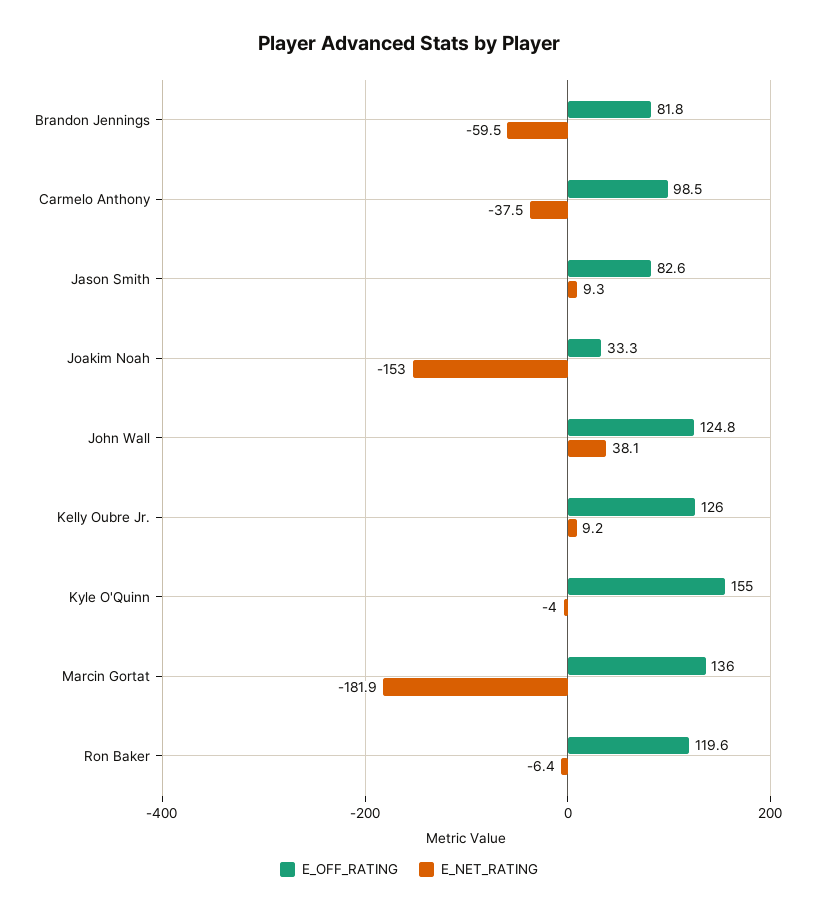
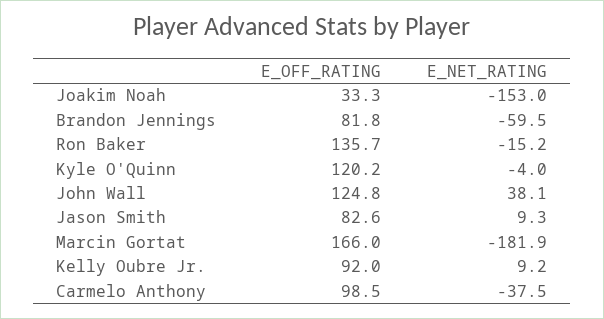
E_OFF_RATING, Kelly Oubre Jr.: 126 -> 92
E_OFF_RATING, Kyle O'Quinn: 155 -> 120.2
E_OFF_RATING, Marcin Gortat: 136 -> 166
E_OFF_RATING, Ron Baker: 119.6 -> 135.7
E_NET_RATING, Ron Baker: -6.4 -> -15.2

